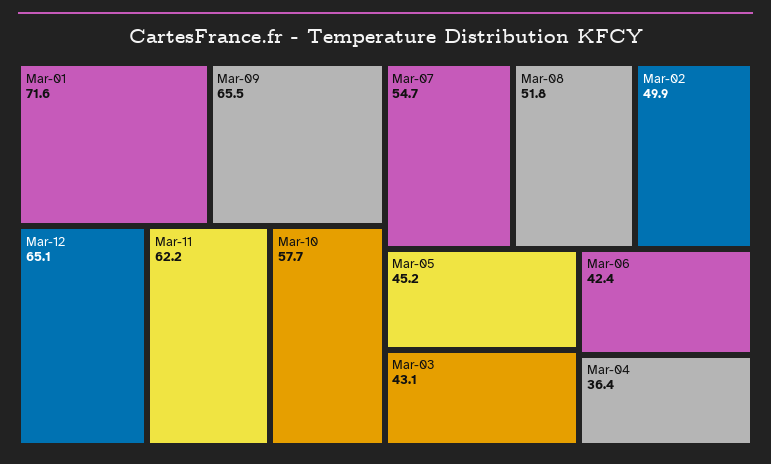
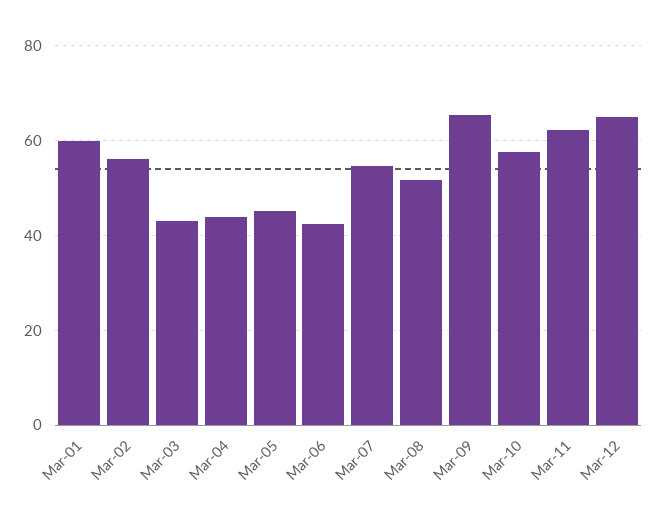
Mar-01: 71.6 -> 60
Mar-02: 49.9 -> 56
Mar-04: 36.4 -> 44

